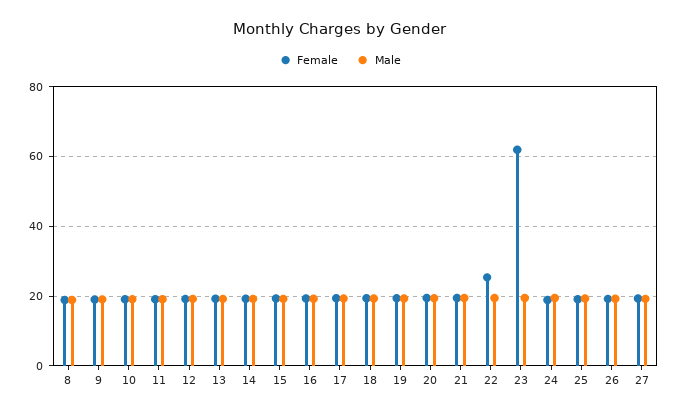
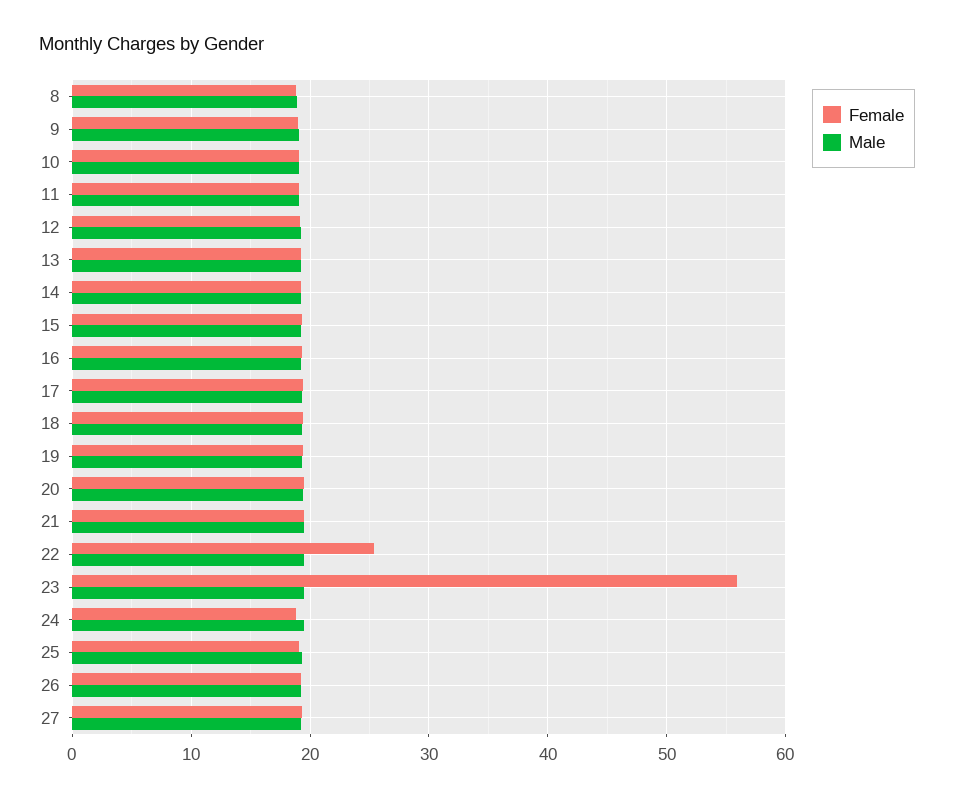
Female, 23: 62 -> 56

